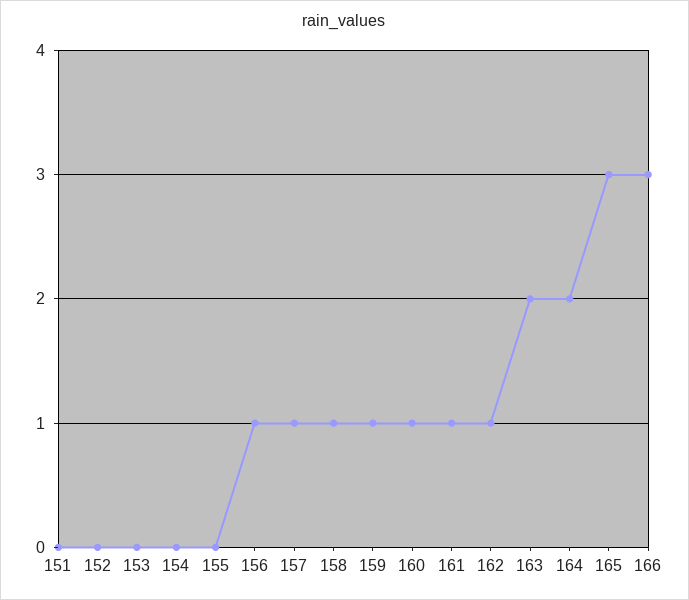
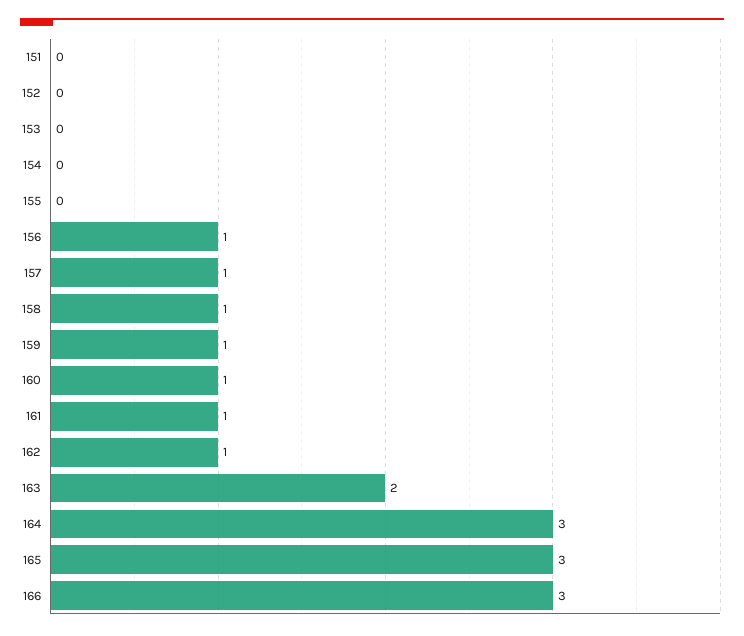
164: 2 -> 3

